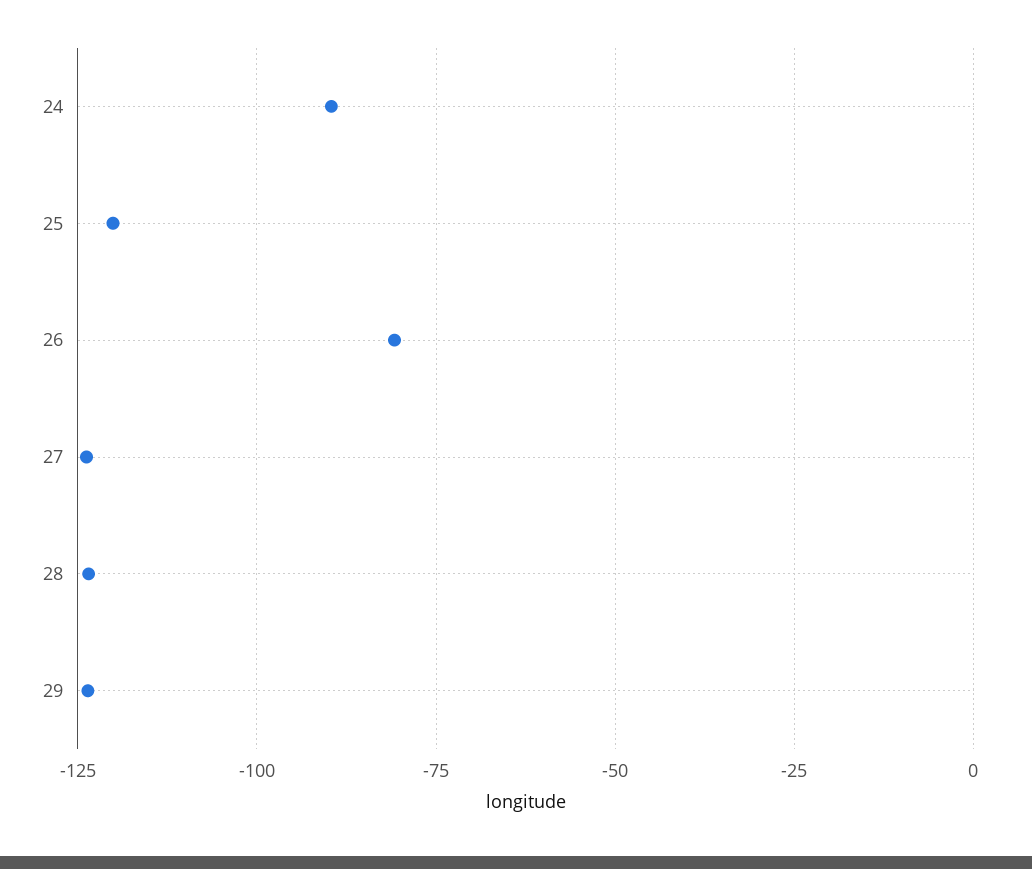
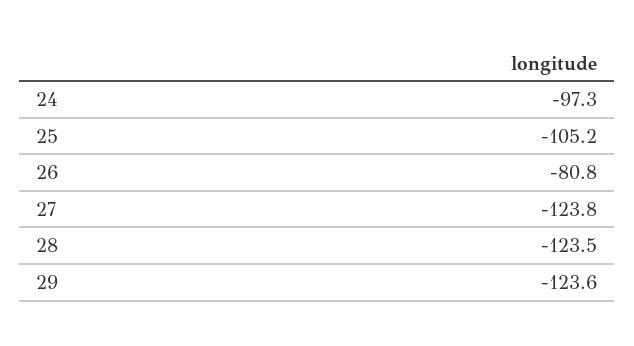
24: -90 -> -97.3
25: -120 -> -105.2

